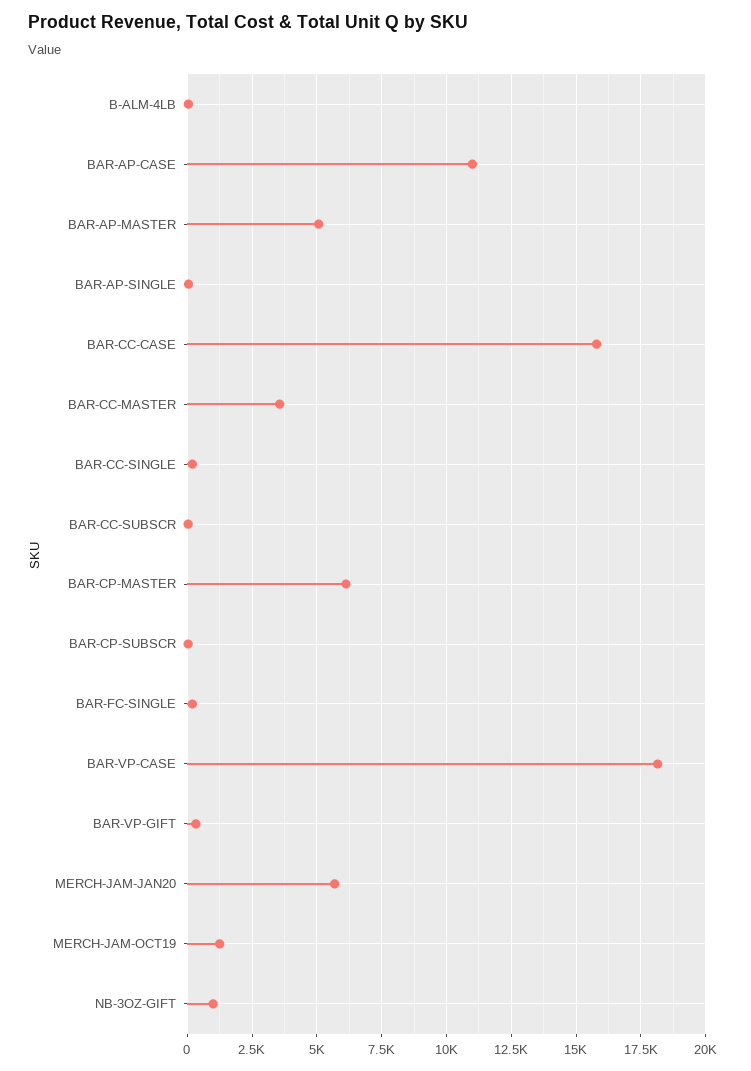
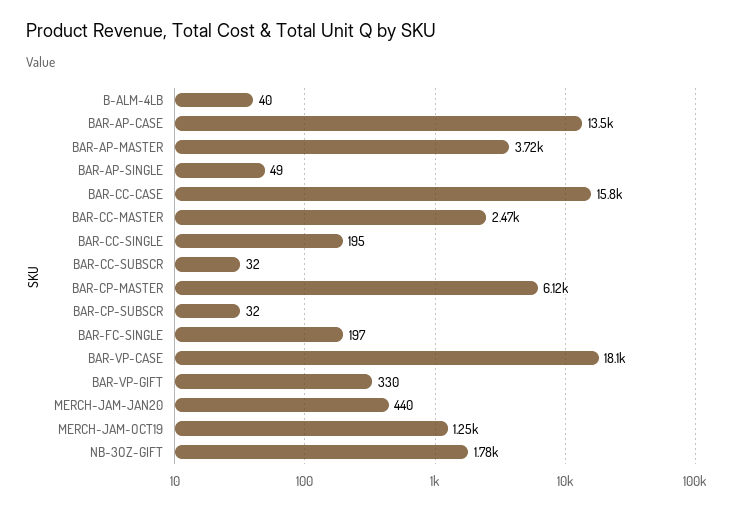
BAR-AP-CASE: 11000 -> 13500
BAR-AP-MASTER: 5000 -> 3720
BAR-CC-MASTER: 3500 -> 2470
MERCH-JAM-JAN20: 5750 -> 440
NB-3OZ-GIFT: 1000 -> 1780

